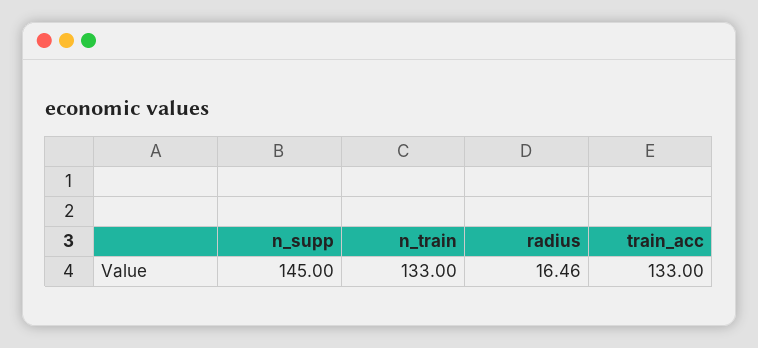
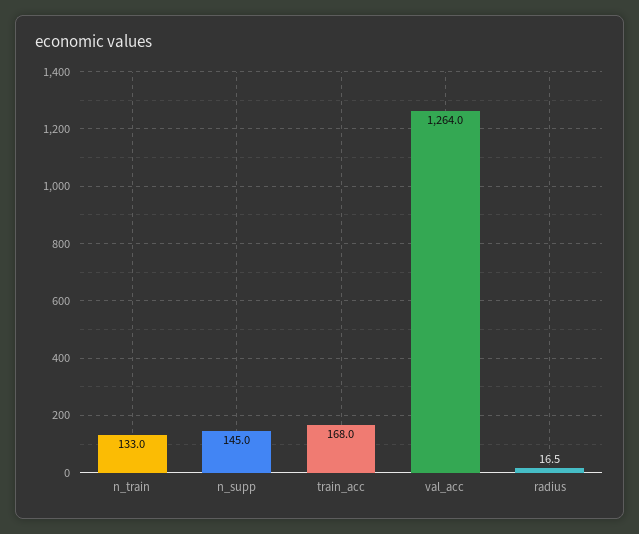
train_acc: 133 -> 168
val_acc: none -> 1264

